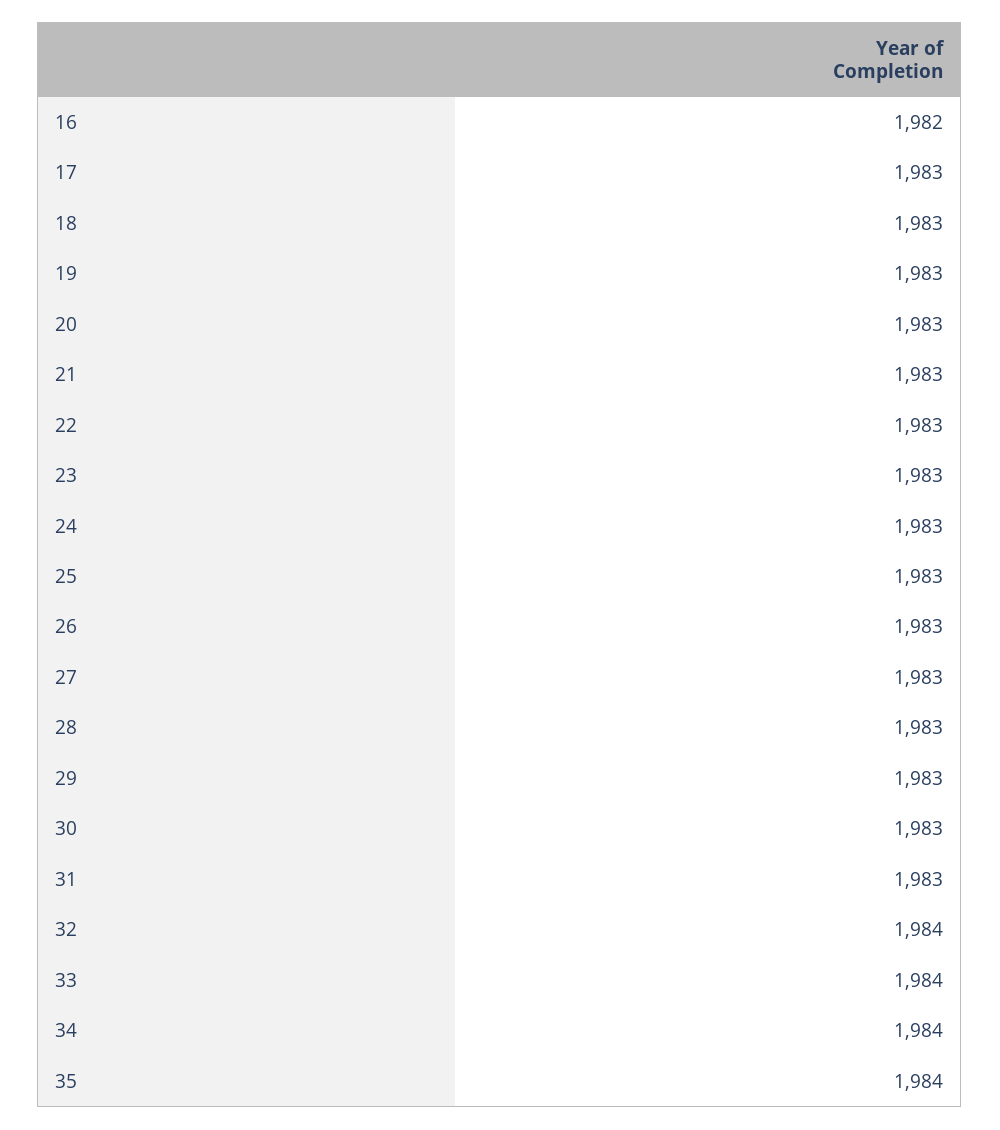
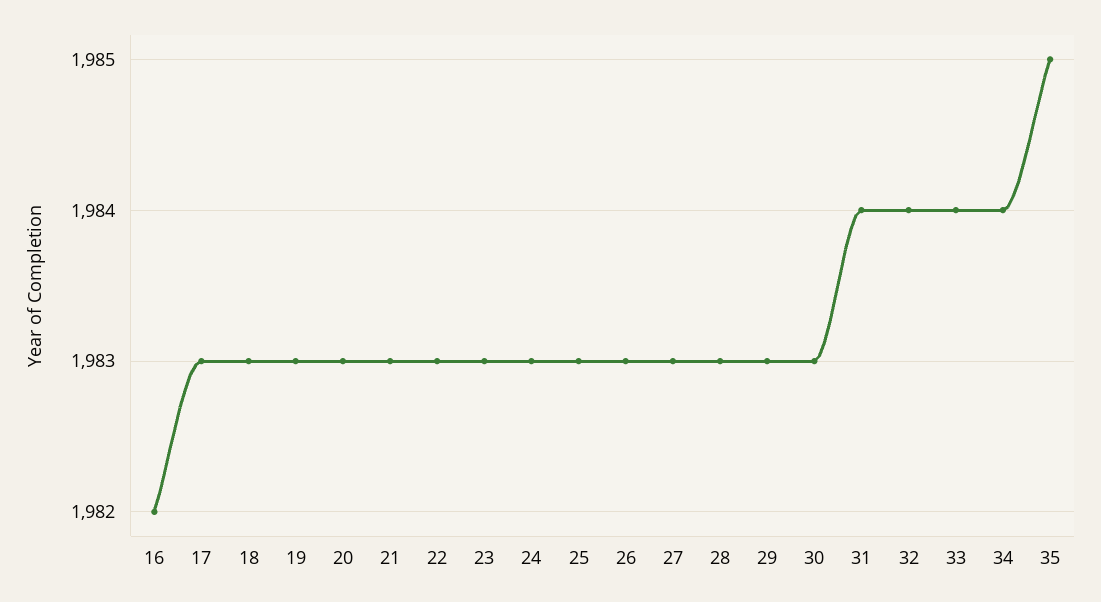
31: 1983 -> 1984
35: 1984 -> 1985

